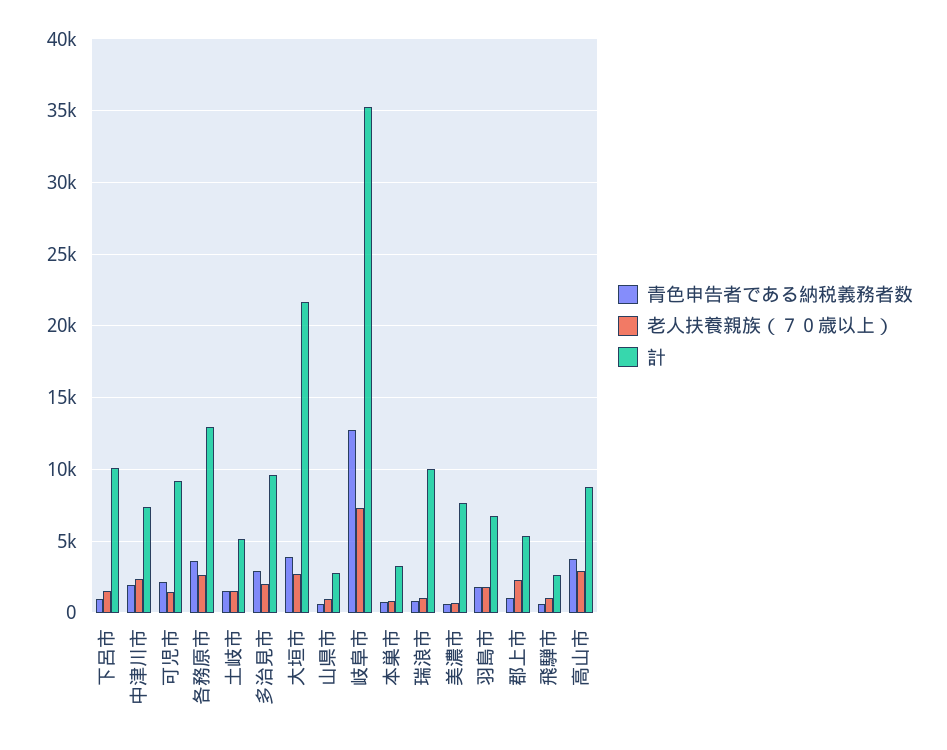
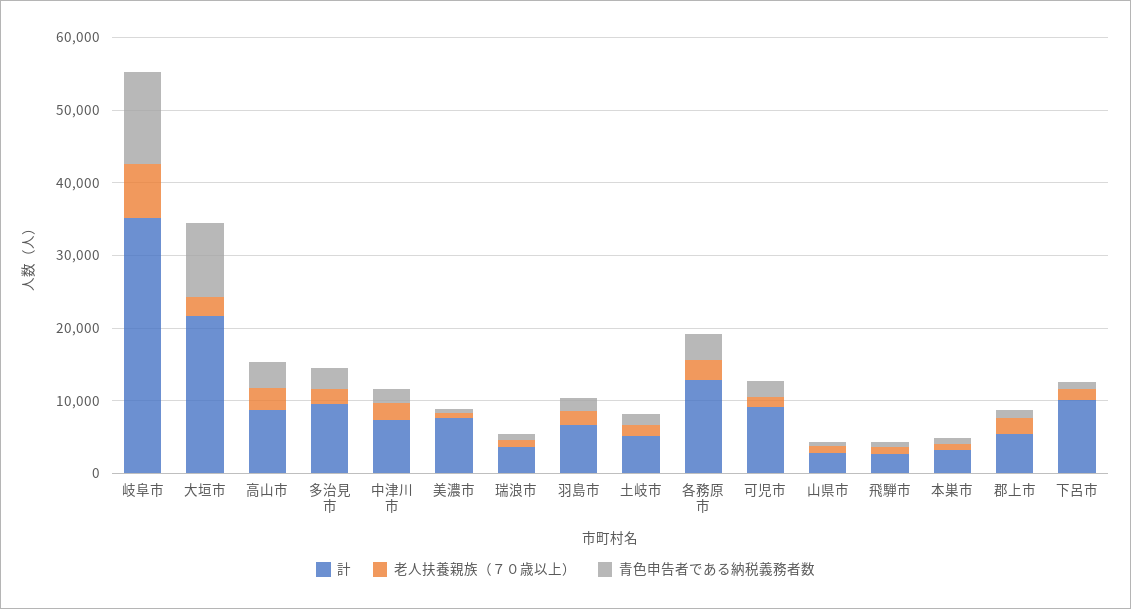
青色申告者である納税義務者数, 大垣市: 4000 -> 10000
計, 瑞浪市: 10000 -> 4000

